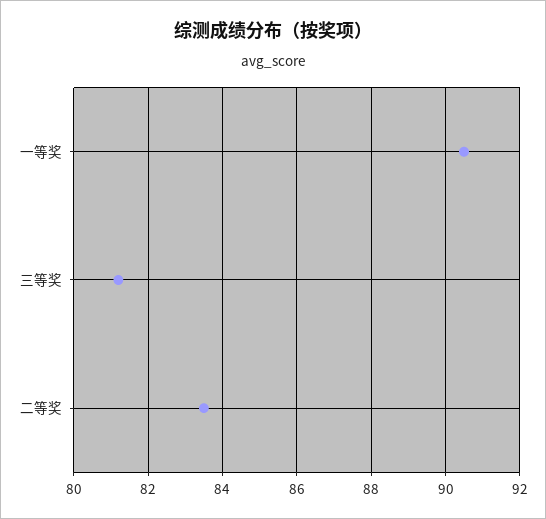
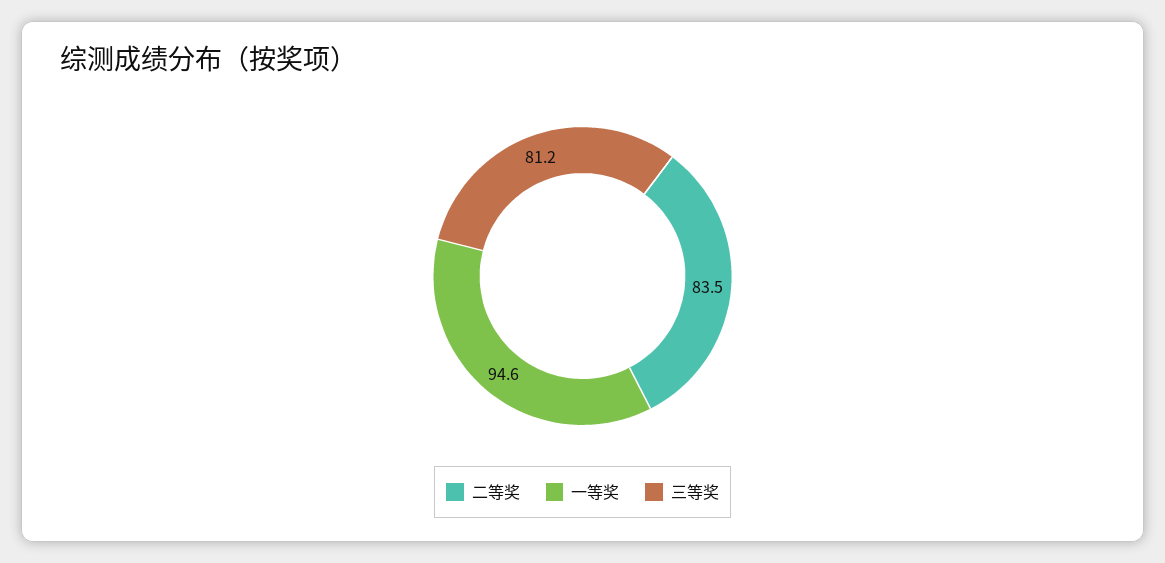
一等奖: 90.5 -> 94.6

